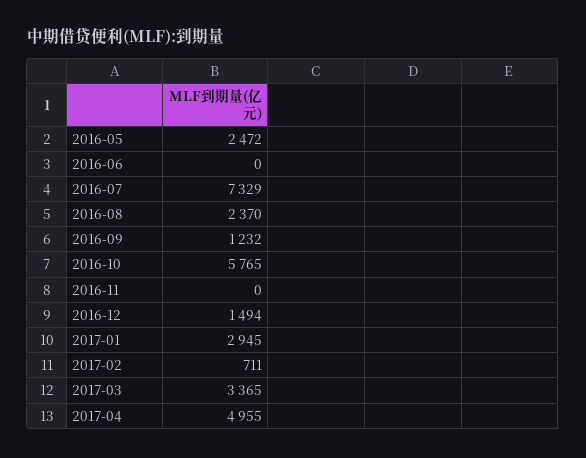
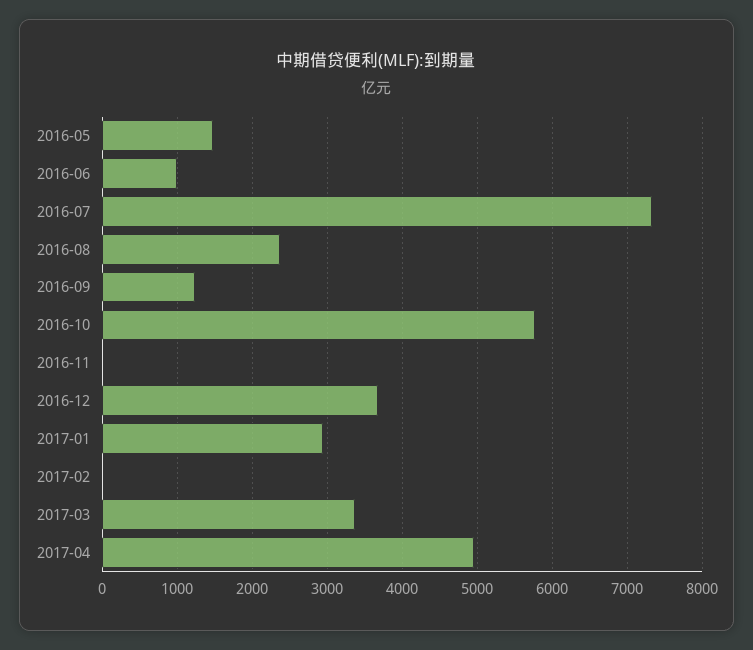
2016-05: 2472 -> 1500
2016-06: 0 -> 1000
2016-12: 1494 -> 3700
2017-02: 711 -> 0

